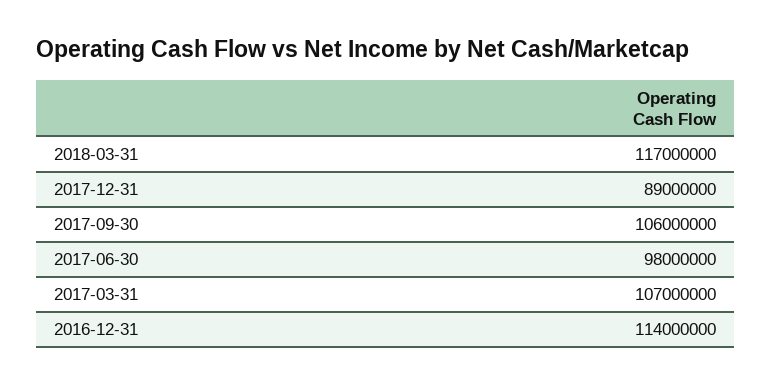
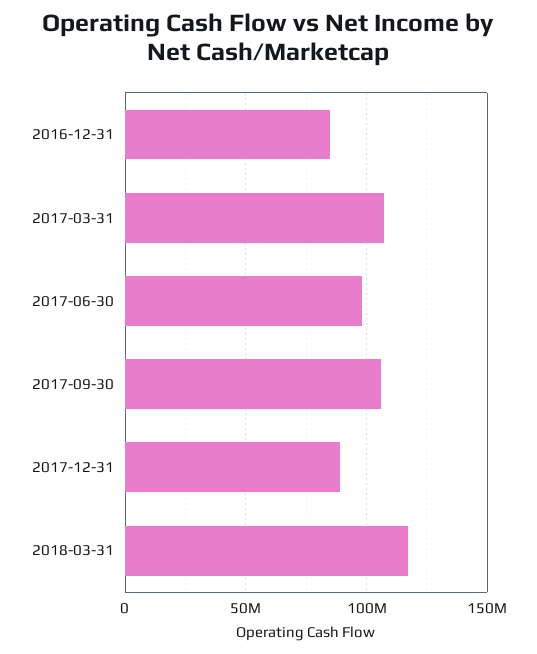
2016-12-31: 114000000 -> 85000000

